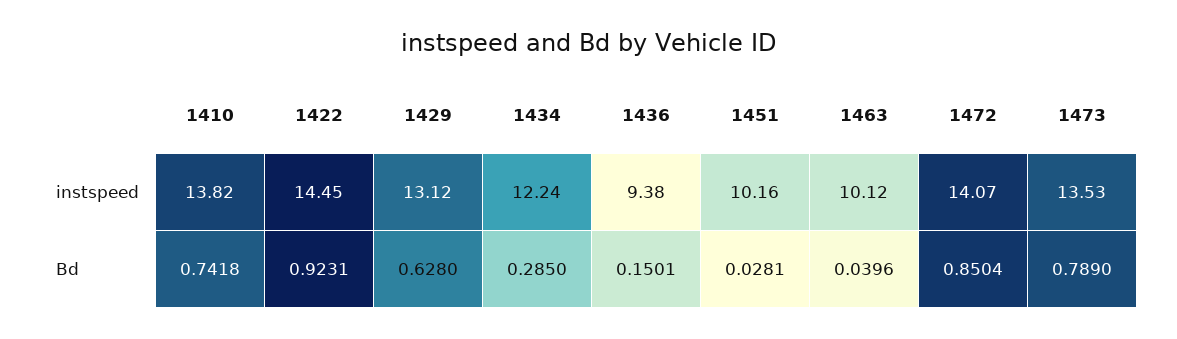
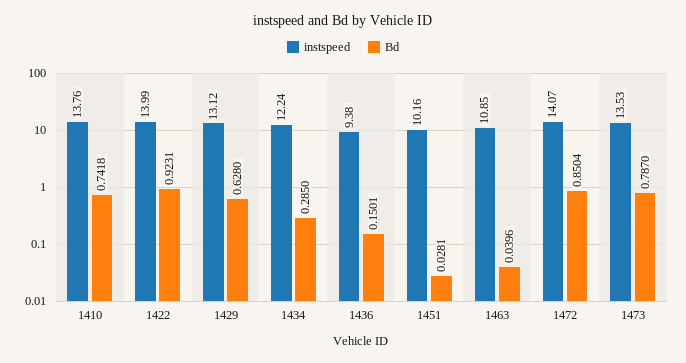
instspeed, 1410: 13.82 -> 13.76
instspeed, 1422: 14.45 -> 13.99
instspeed, 1463: 10.12 -> 10.85
Bd, 1473: 0.789 -> 0.787

